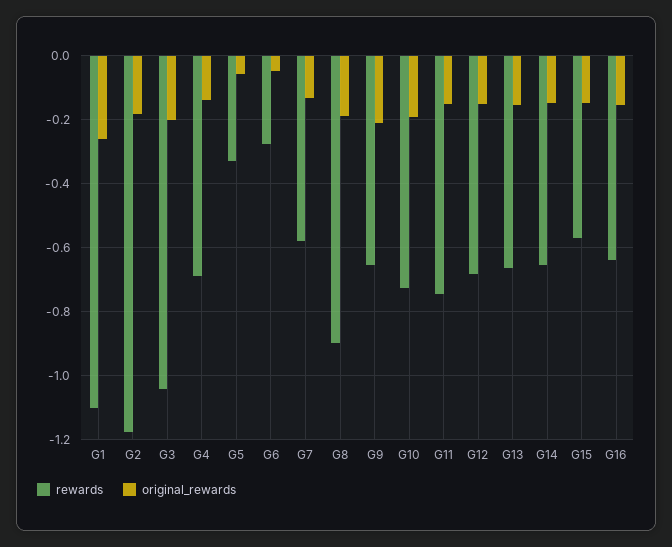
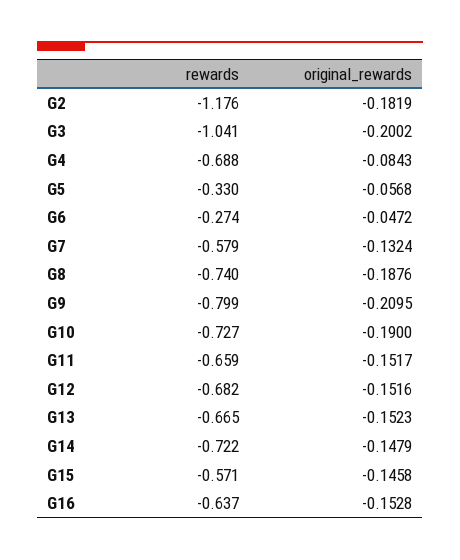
rewards, G1: -1.1 -> none
original_rewards, G1: -0.26 -> none
original_rewards, G4: -0.14 -> -0.0843
rewards, G8: -0.9 -> -0.74
rewards, G9: -0.66 -> -0.799
rewards, G11: -0.74 -> -0.659
rewards, G14: -0.66 -> -0.722

